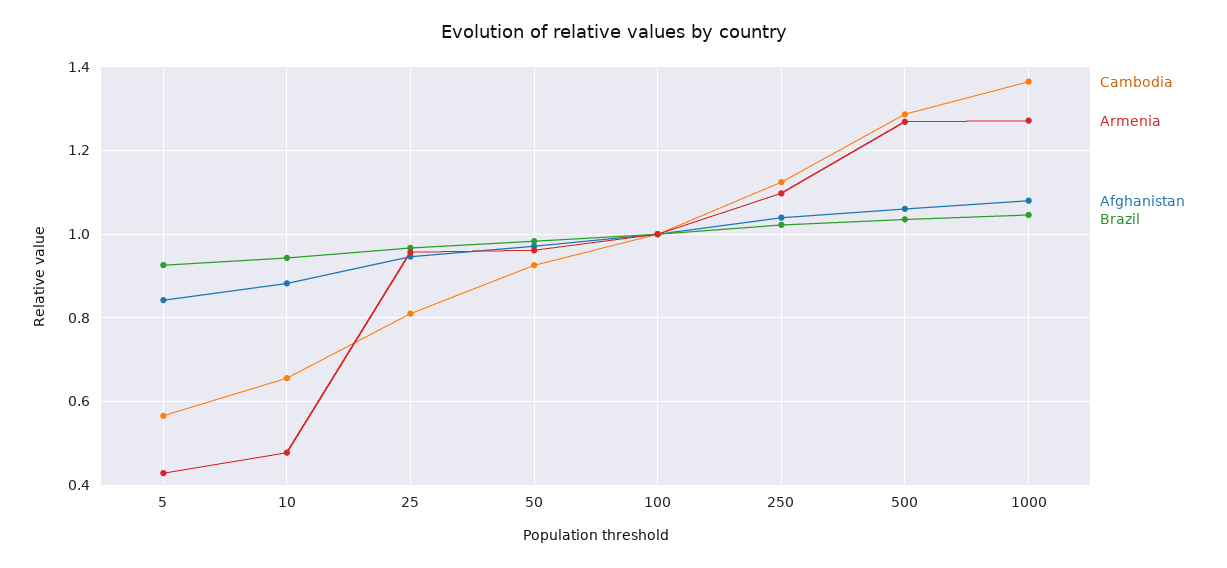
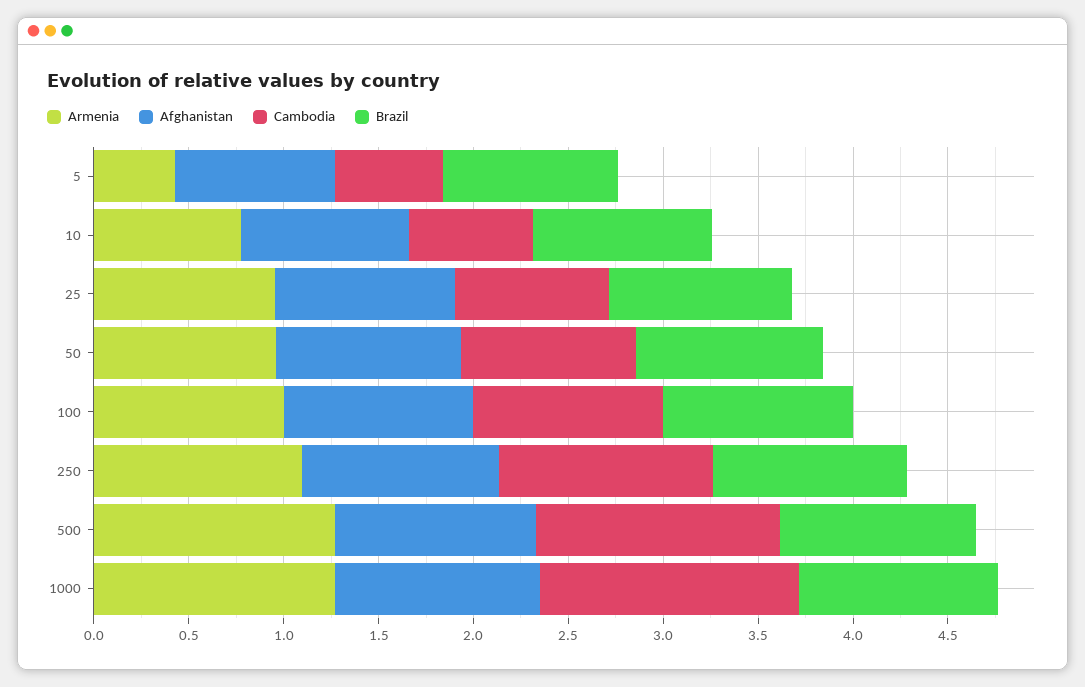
Armenia, 10: 0.48 -> 0.8

